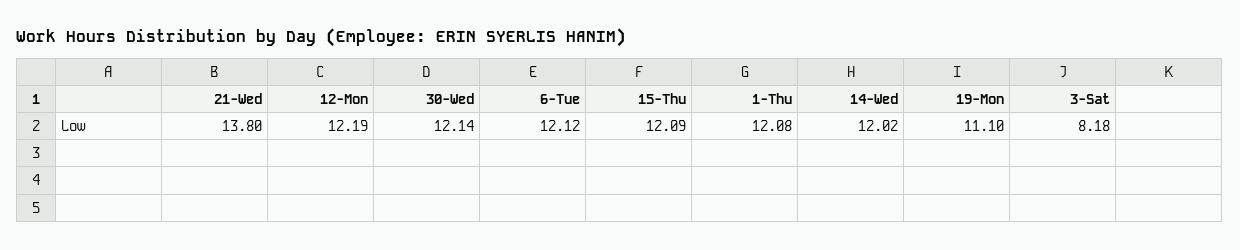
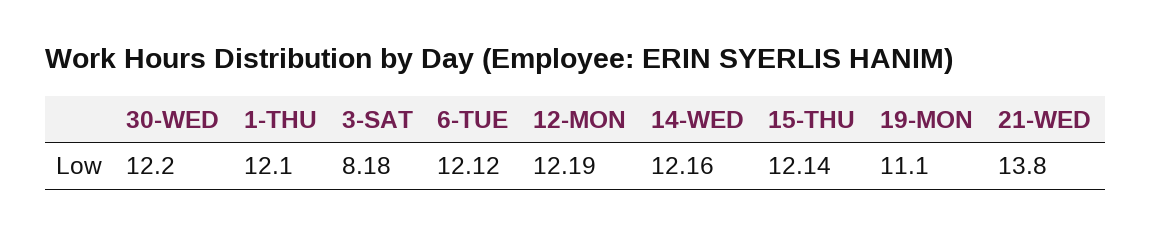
30-Wed: 12.14 -> 12.2
15-Thu: 12.09 -> 12.14
1-Thu: 12.08 -> 12.1
14-Wed: 12.02 -> 12.16

